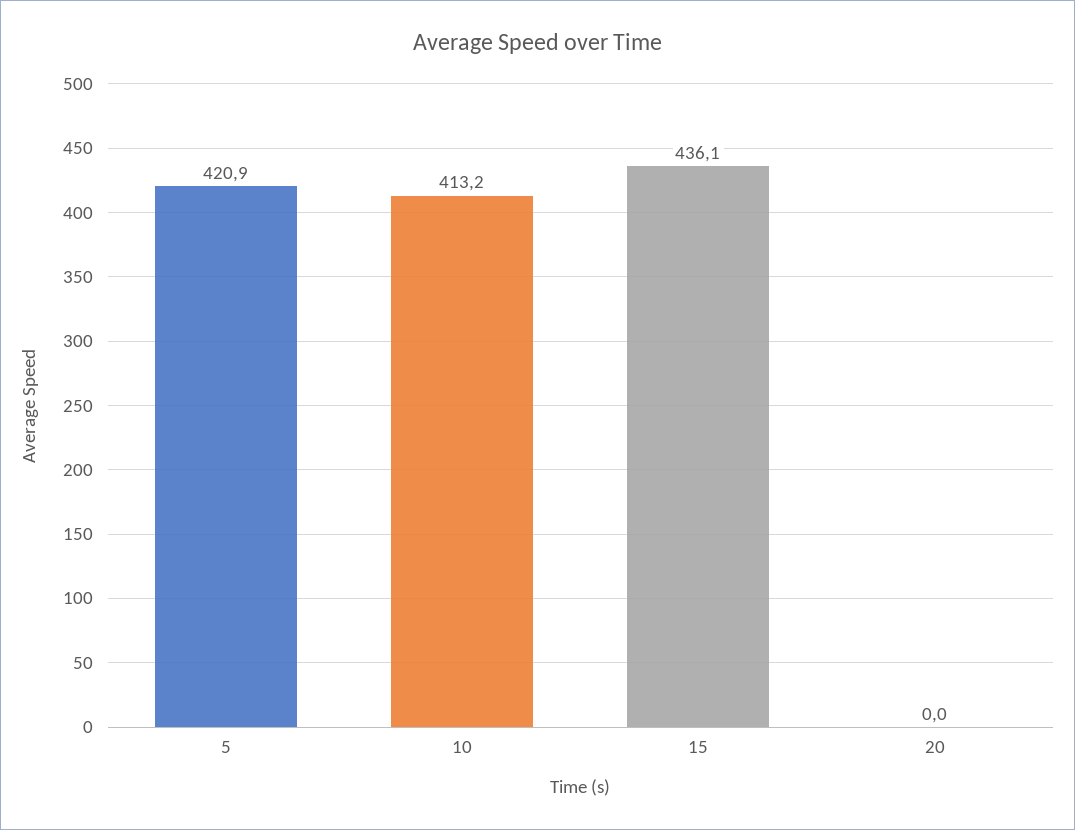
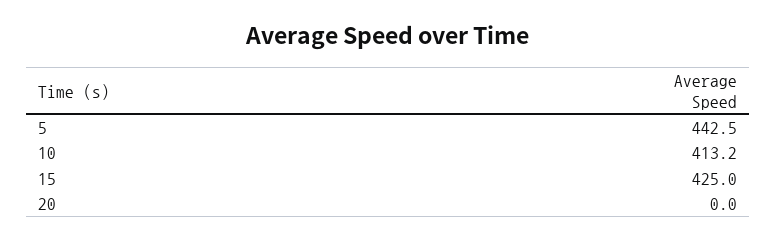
5: 420.9 -> 442.5
15: 436.1 -> 425

